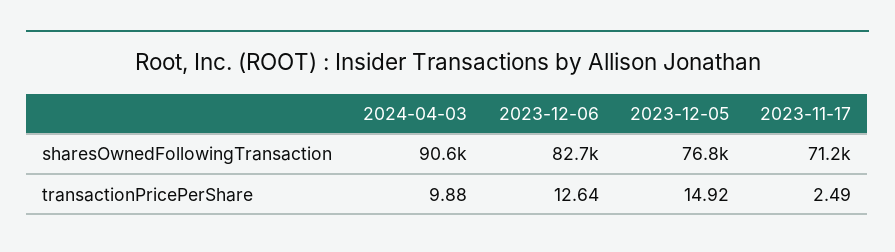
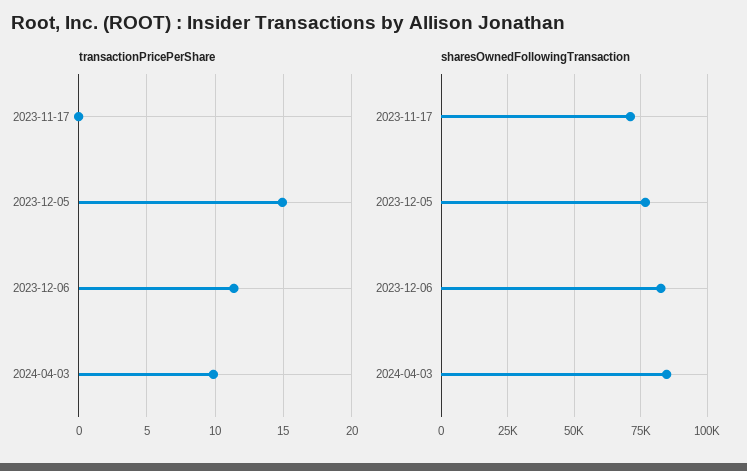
sharesOwnedFollowingTransaction, 2024-04-03: 90600 -> 85000
transactionPricePerShare, 2023-12-06: 12.64 -> 11.5
transactionPricePerShare, 2023-11-17: 2.49 -> 0

